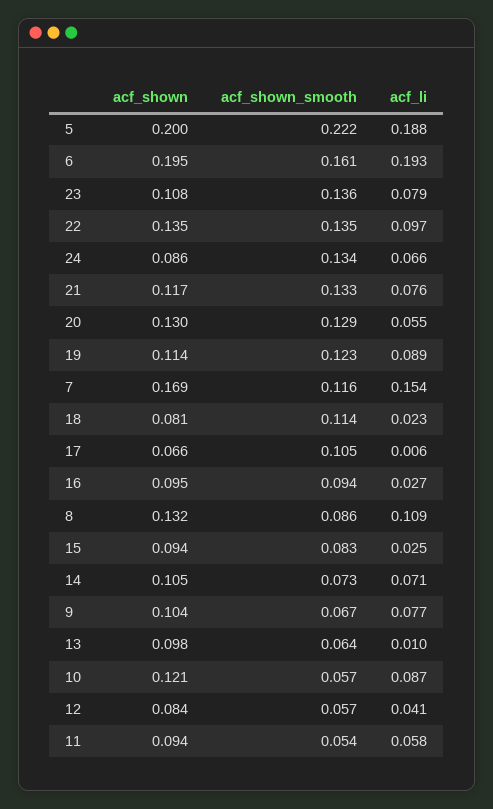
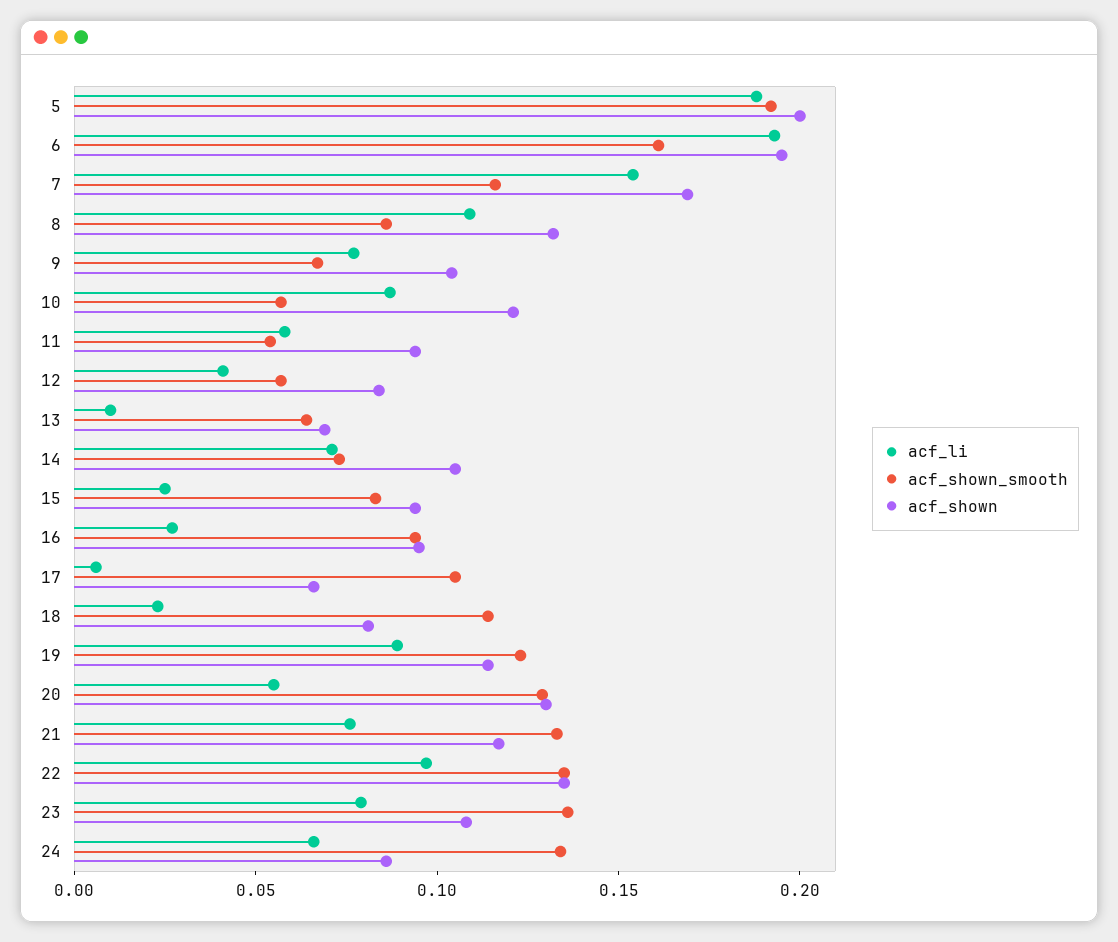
acf_shown_smooth, 5: 0.222 -> 0.19
acf_shown, 13: 0.098 -> 0.07

